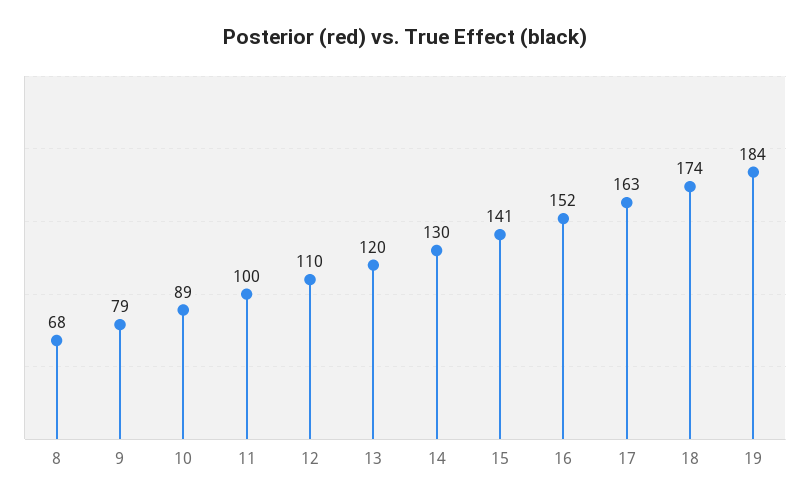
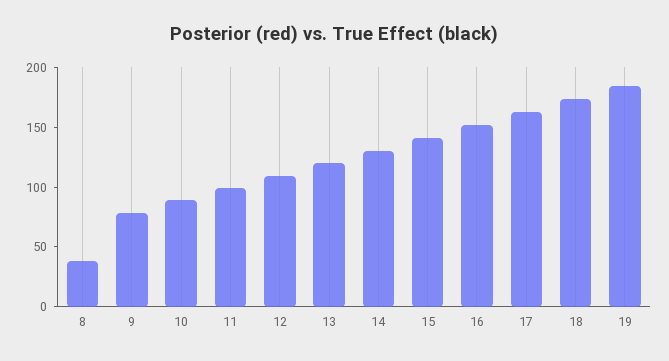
8: 68 -> 40

